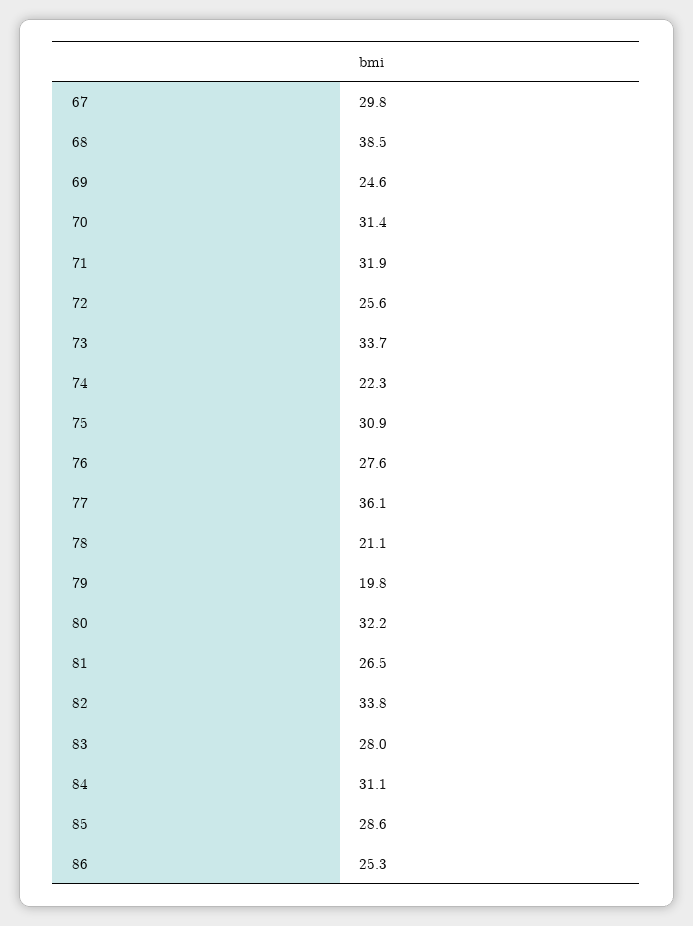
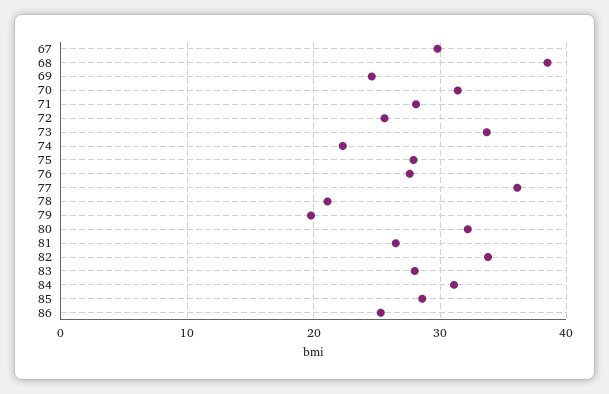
71: 31.9 -> 28
75: 30.9 -> 28

